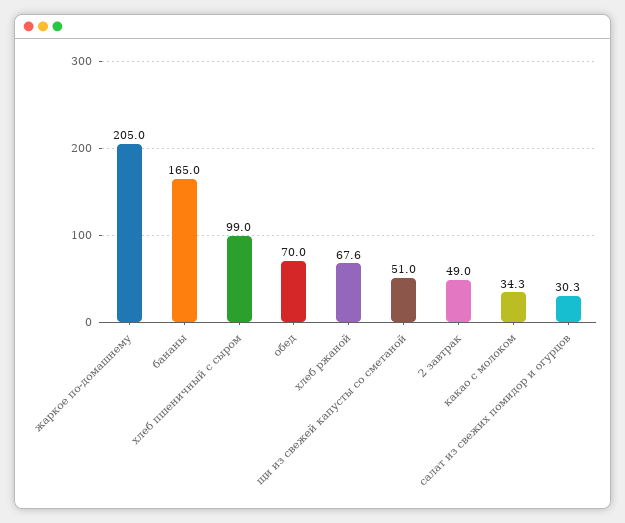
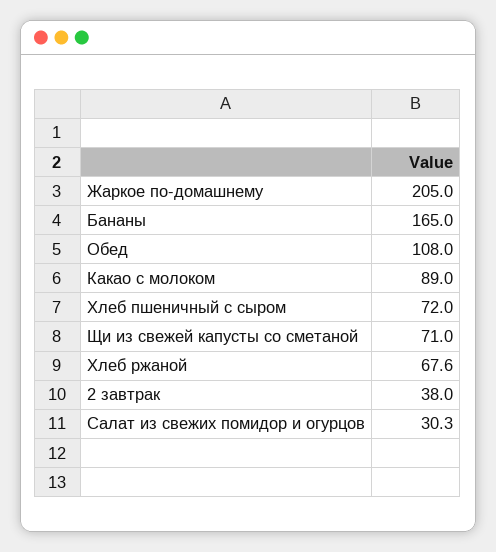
хлеб пшеничный с сыром: 99 -> 72
обед: 70 -> 108
щи из свежей капусты со сметаной: 51 -> 71
2 завтрак: 49 -> 38
какао с молоком: 34.3 -> 89

